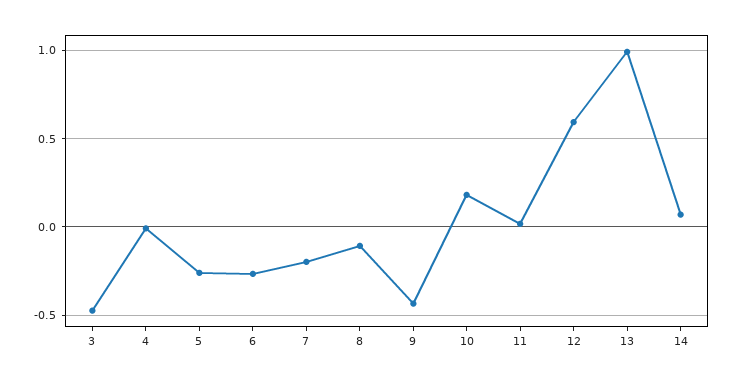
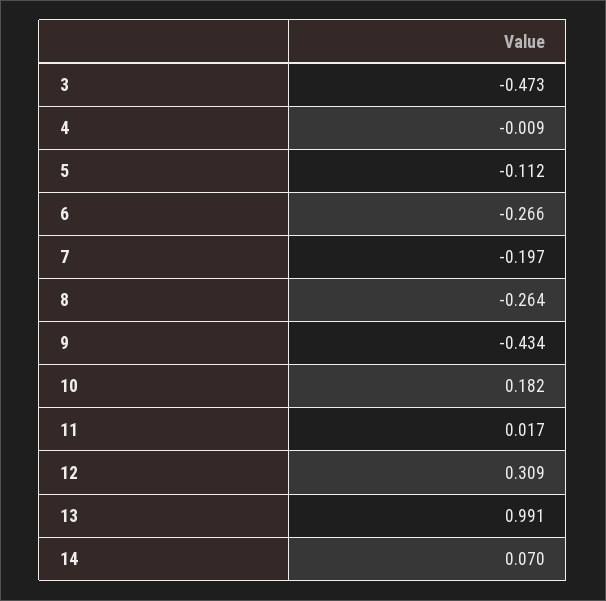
5: -0.25 -> -0.112
8: -0.1 -> -0.264
12: 0.6 -> 0.309

